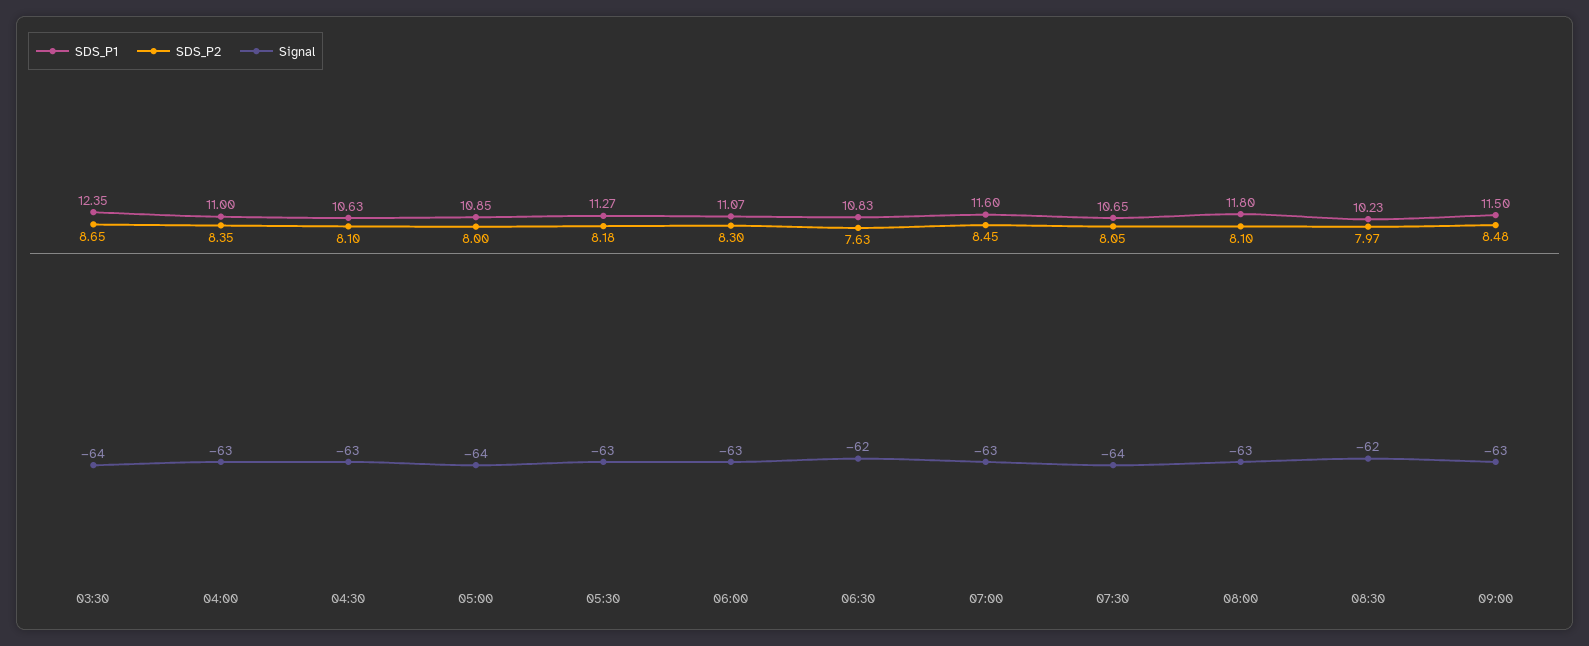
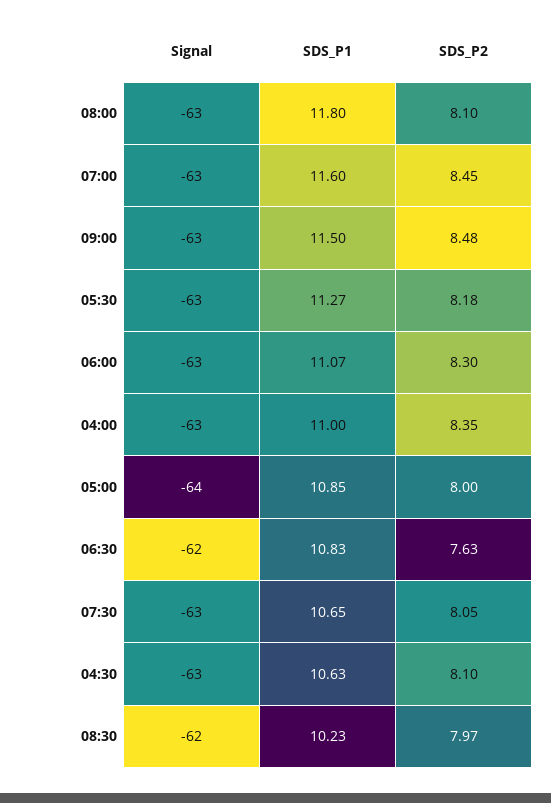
SDS_P1, 03:30: 12.35 -> none
SDS_P2, 03:30: 8.65 -> none
Signal, 03:30: -64 -> none
Signal, 07:30: -64 -> -63

